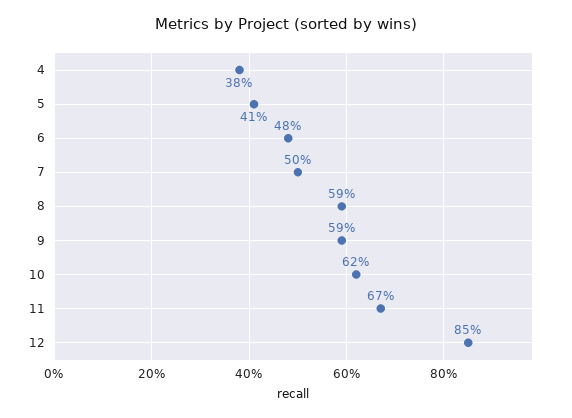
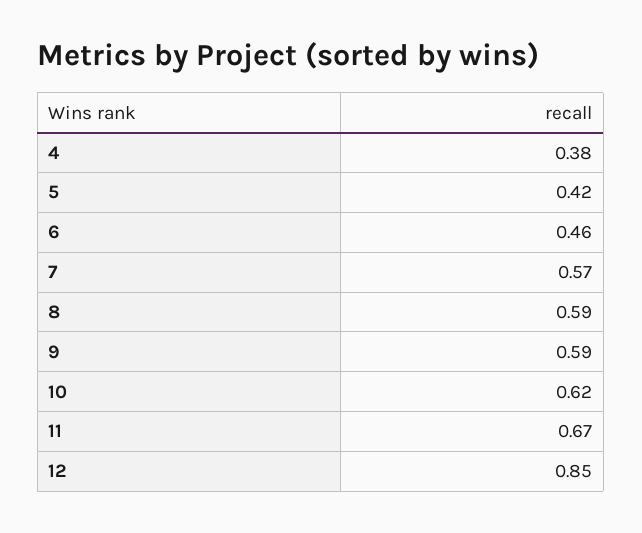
5: 0.41 -> 0.42
6: 0.48 -> 0.46
7: 0.5 -> 0.57

